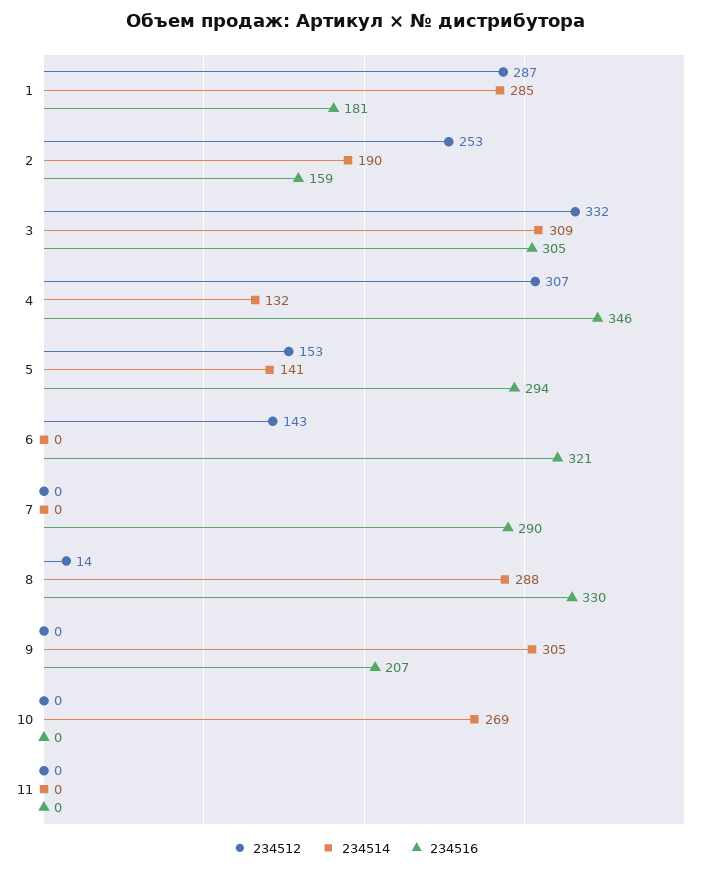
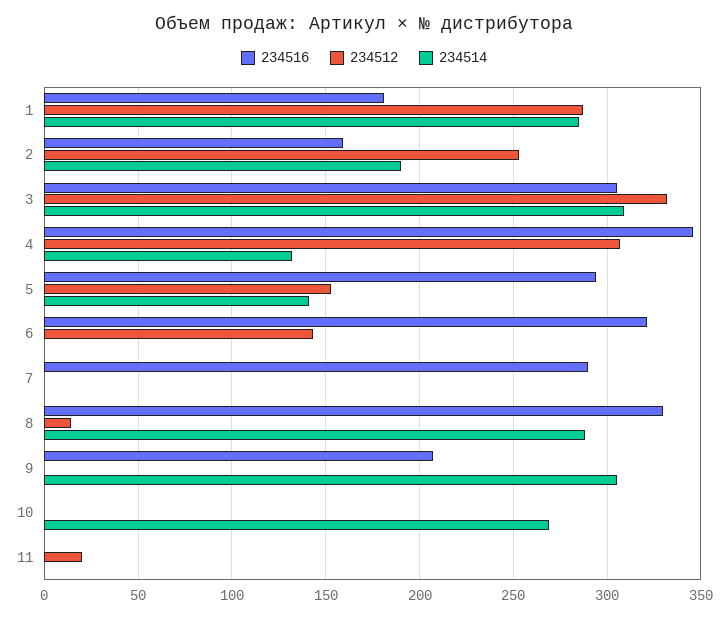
234512, 11: 0 -> 20

